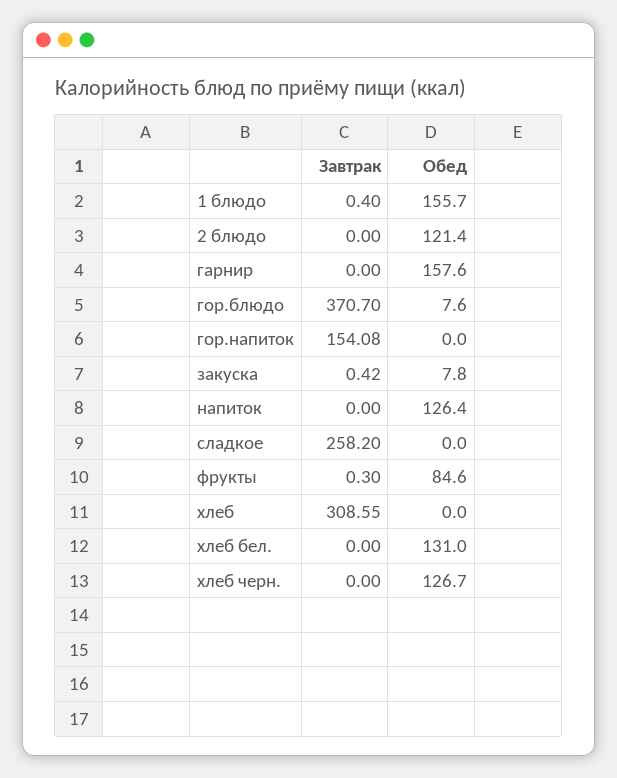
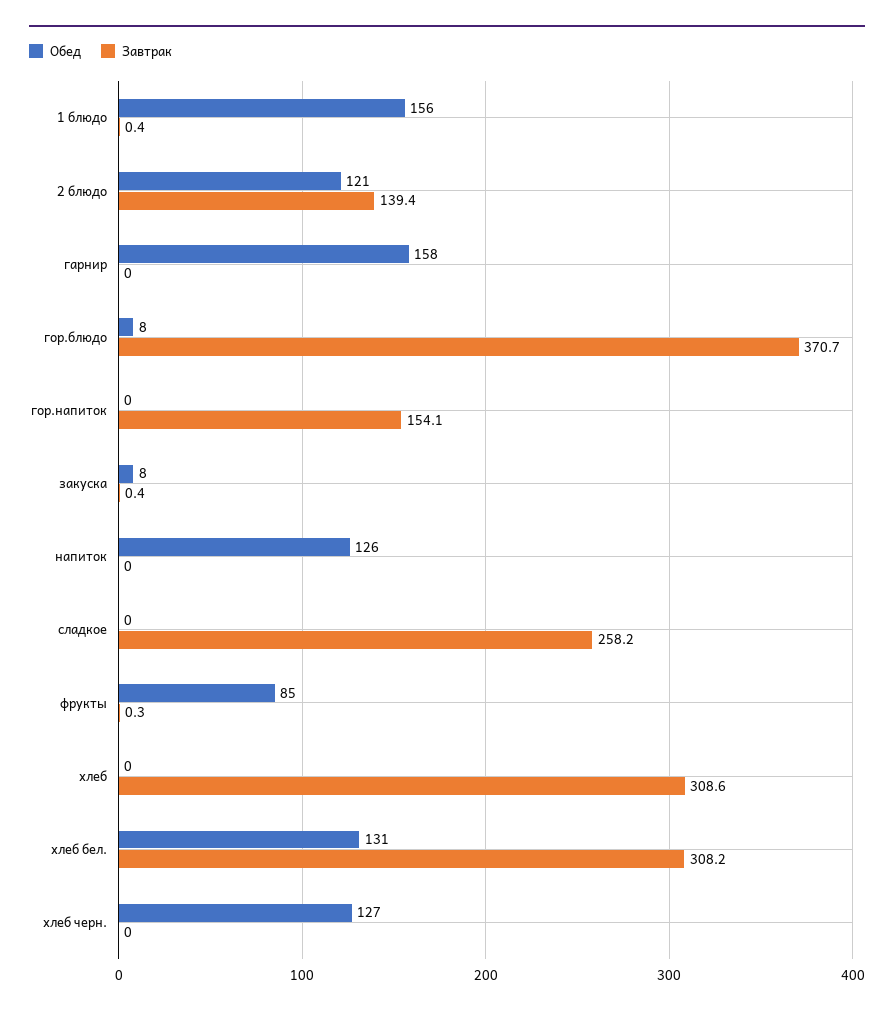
Завтрак, 2 блюдо: 0 -> 139.4
Завтрак, хлеб бел.: 0 -> 308.2

